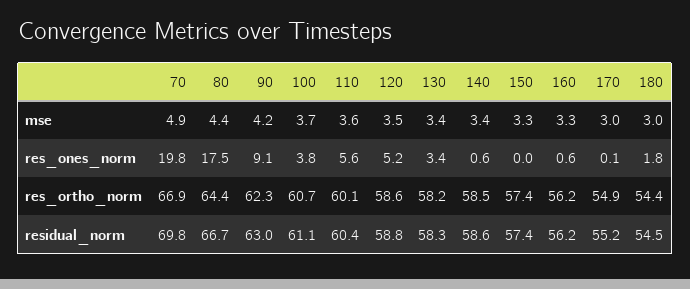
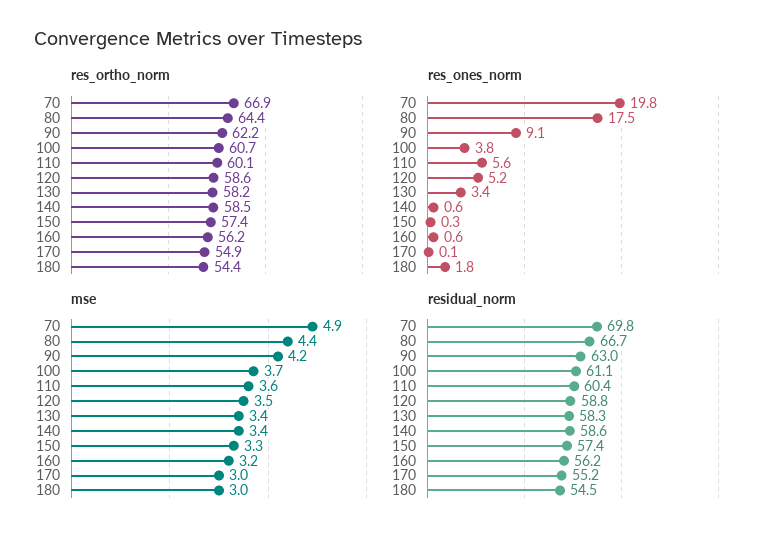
mse, 160: 3.3 -> 3.2
res_ones_norm, 150: 0 -> 0.3
res_ortho_norm, 90: 62.3 -> 62.2

